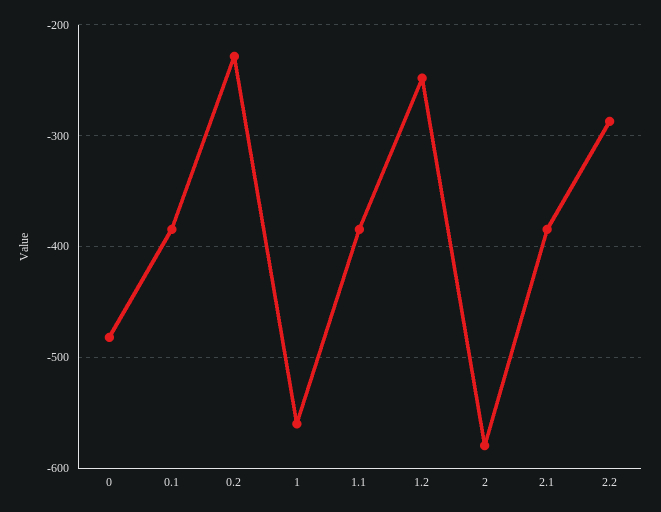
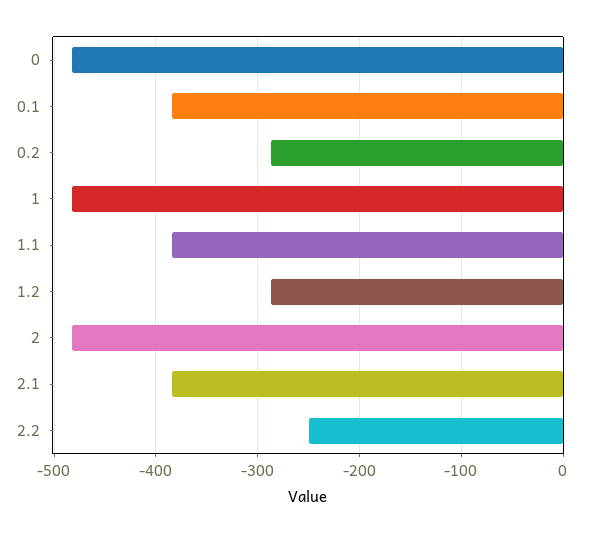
0.2: -230 -> -290
1: -560 -> -480
1.2: -250 -> -290
2: -580 -> -480
2.2: -290 -> -250

